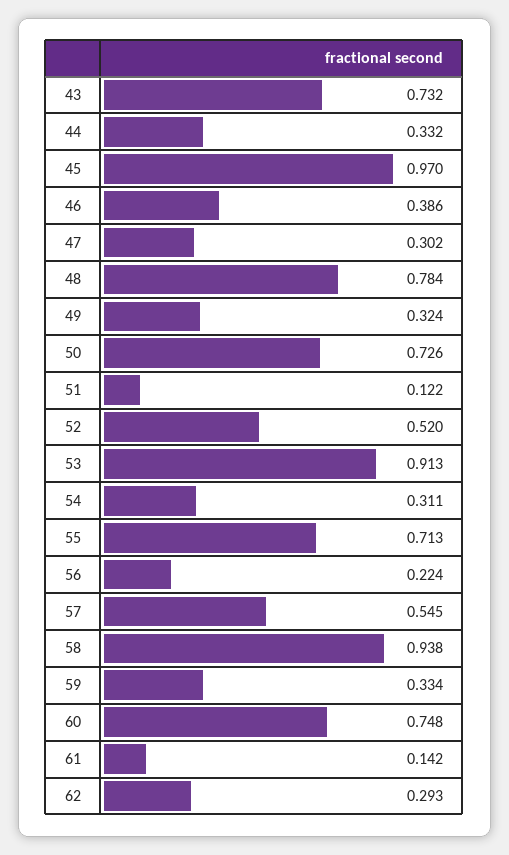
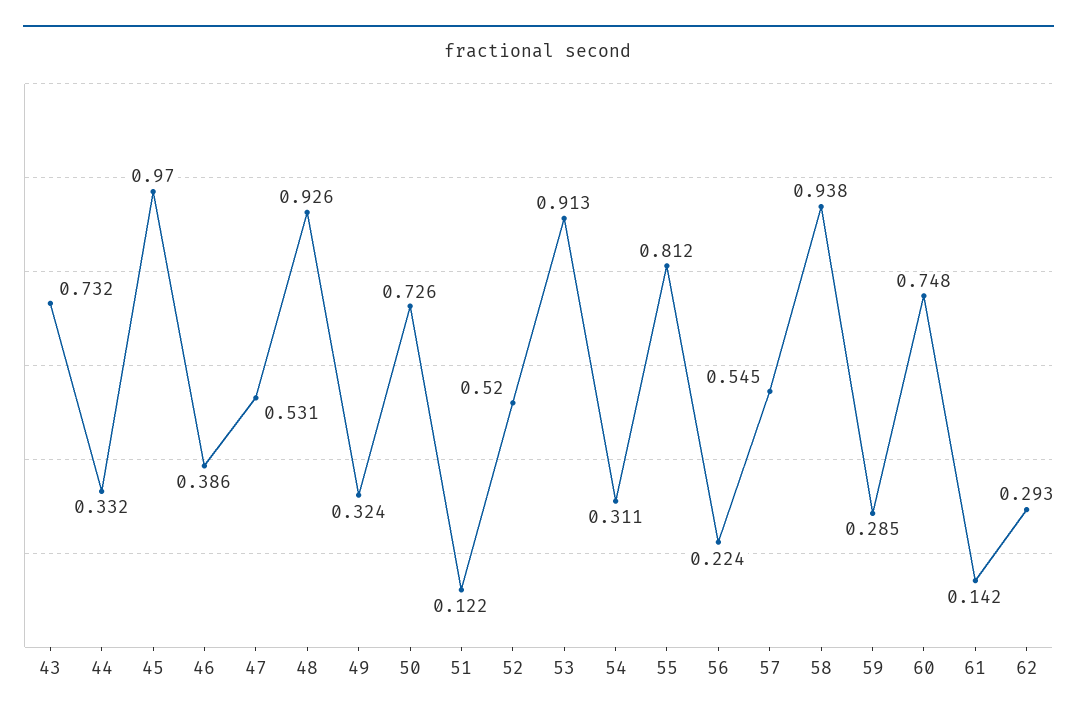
47: 0.302 -> 0.531
48: 0.784 -> 0.926
55: 0.713 -> 0.812
59: 0.334 -> 0.285

